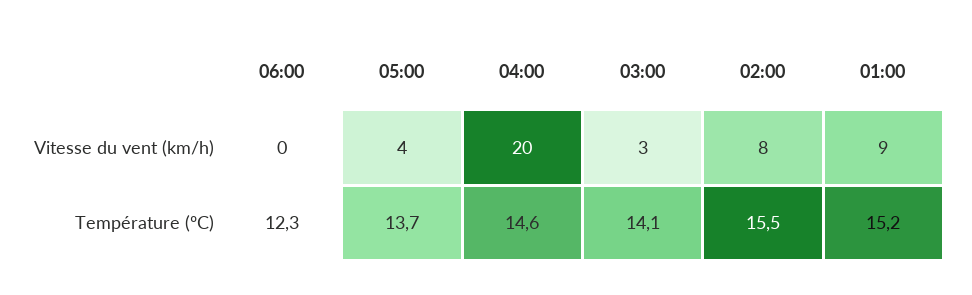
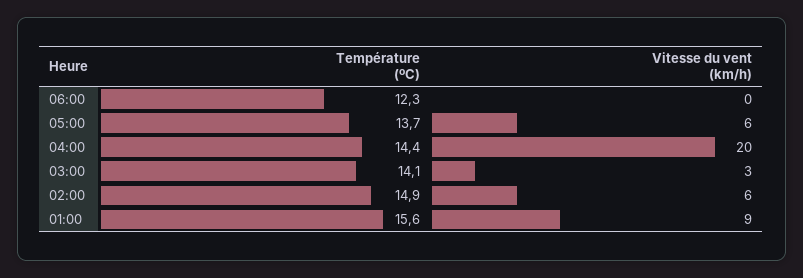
05:00, Vitesse du vent (km/h): 4 -> 6
02:00, Vitesse du vent (km/h): 8 -> 6
04:00, Température (ºC): 14.6 -> 14.4
02:00, Température (ºC): 15.5 -> 14.9
01:00, Température (ºC): 15.2 -> 15.6

